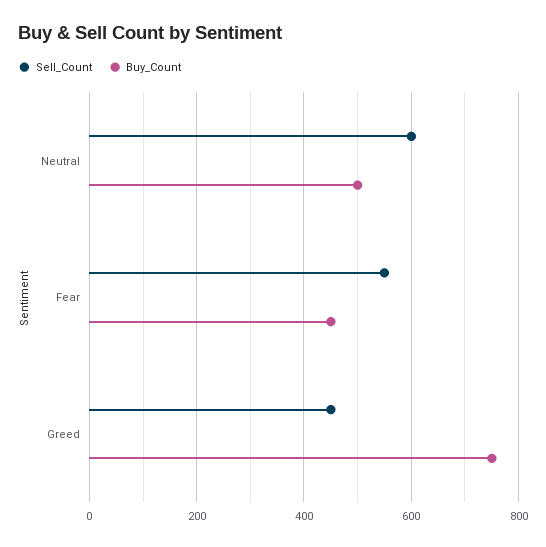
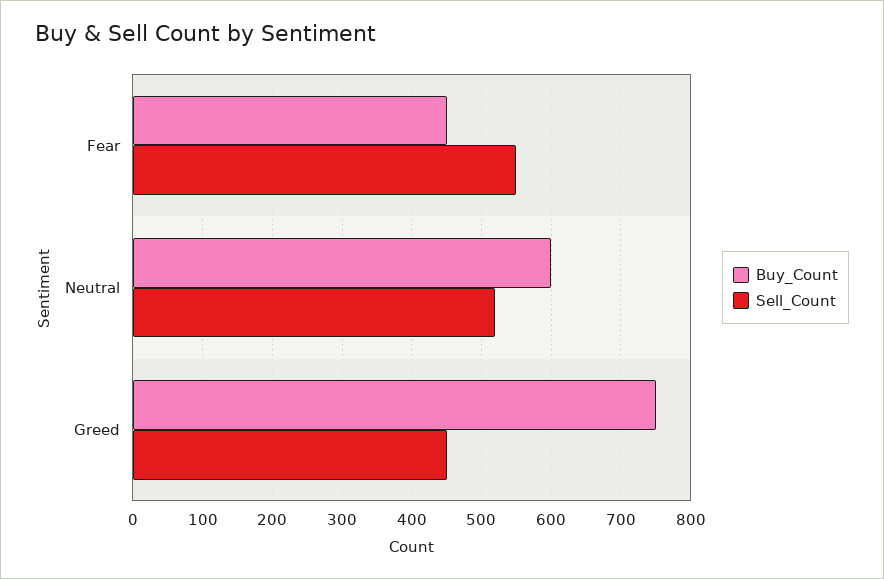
Sell_Count, Neutral: 600 -> 520
Buy_Count, Neutral: 500 -> 600

